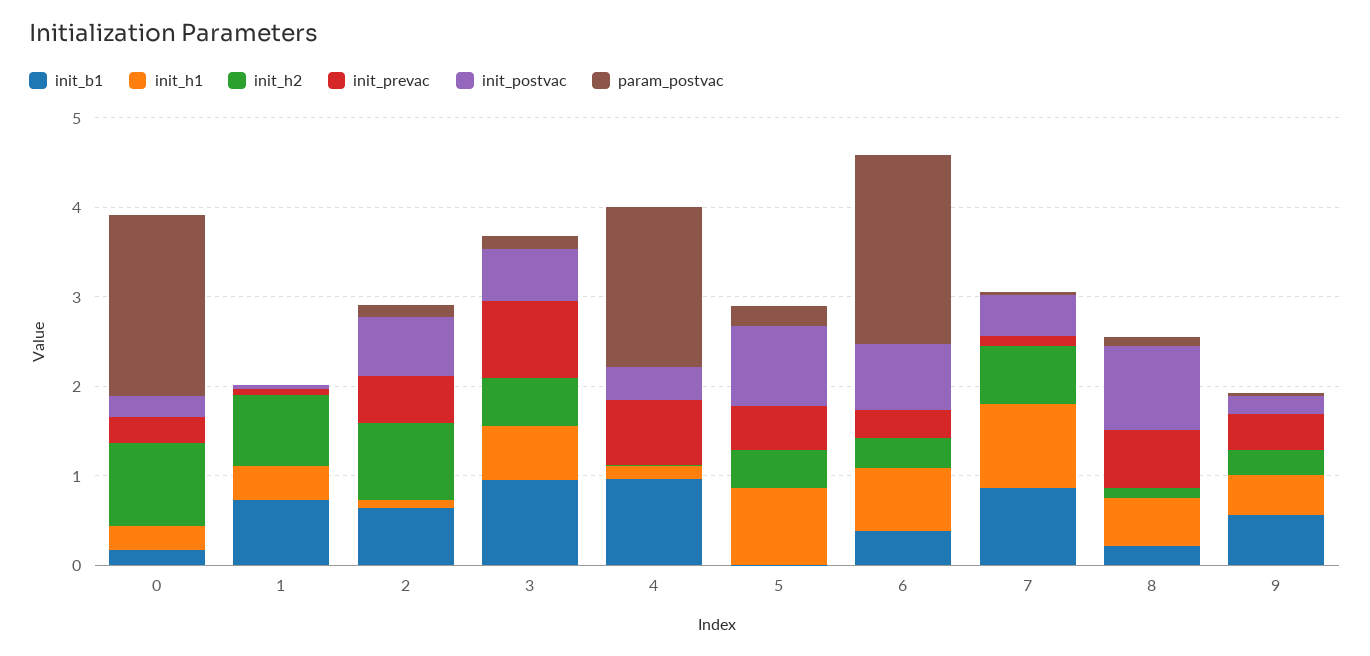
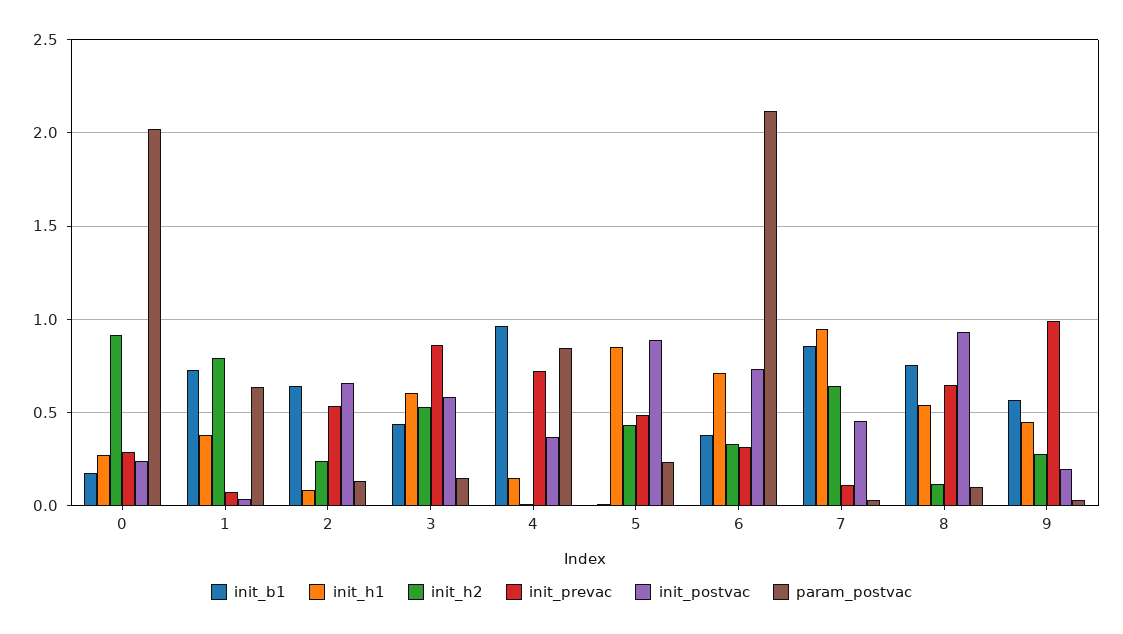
param_postvac, 1: 0 -> 0.65
init_h2, 2: 0.8 -> 0.25
init_b1, 3: 1 -> 0.45
param_postvac, 4: 1.8 -> 0.85
init_b1, 8: 0.2 -> 0.75
init_prevac, 9: 0.4 -> 1

